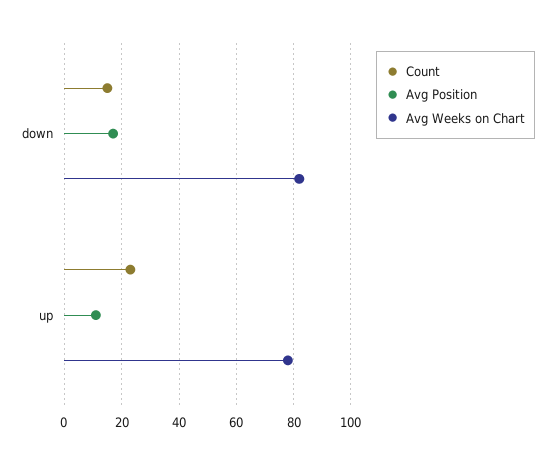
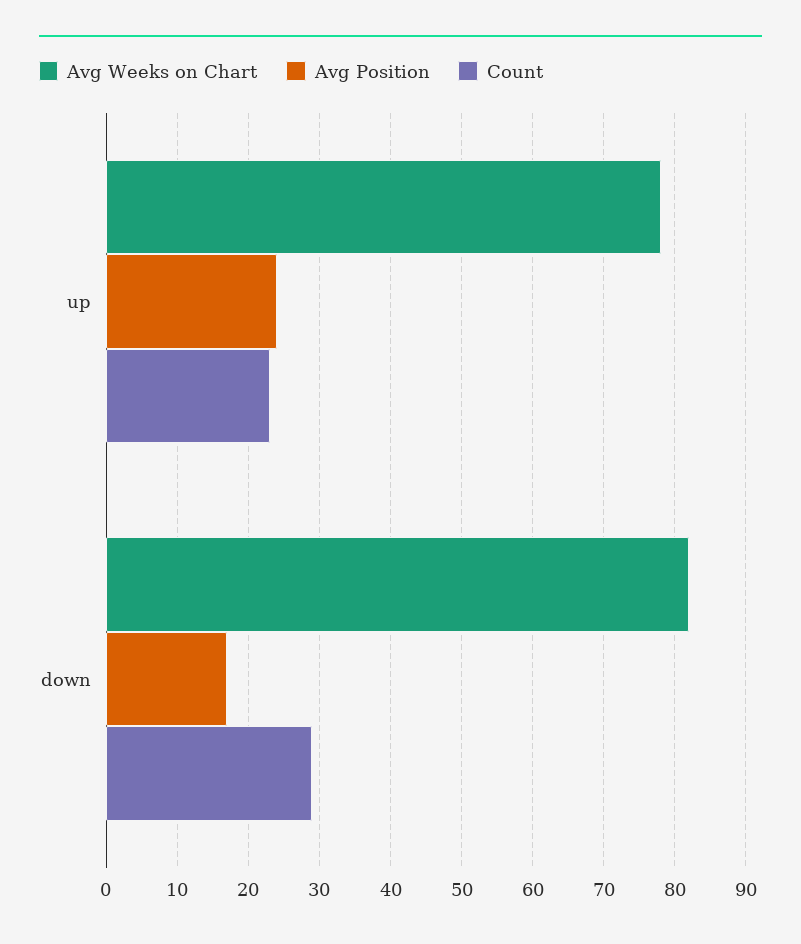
Count, down: 15 -> 29
Avg Position, up: 10 -> 24

